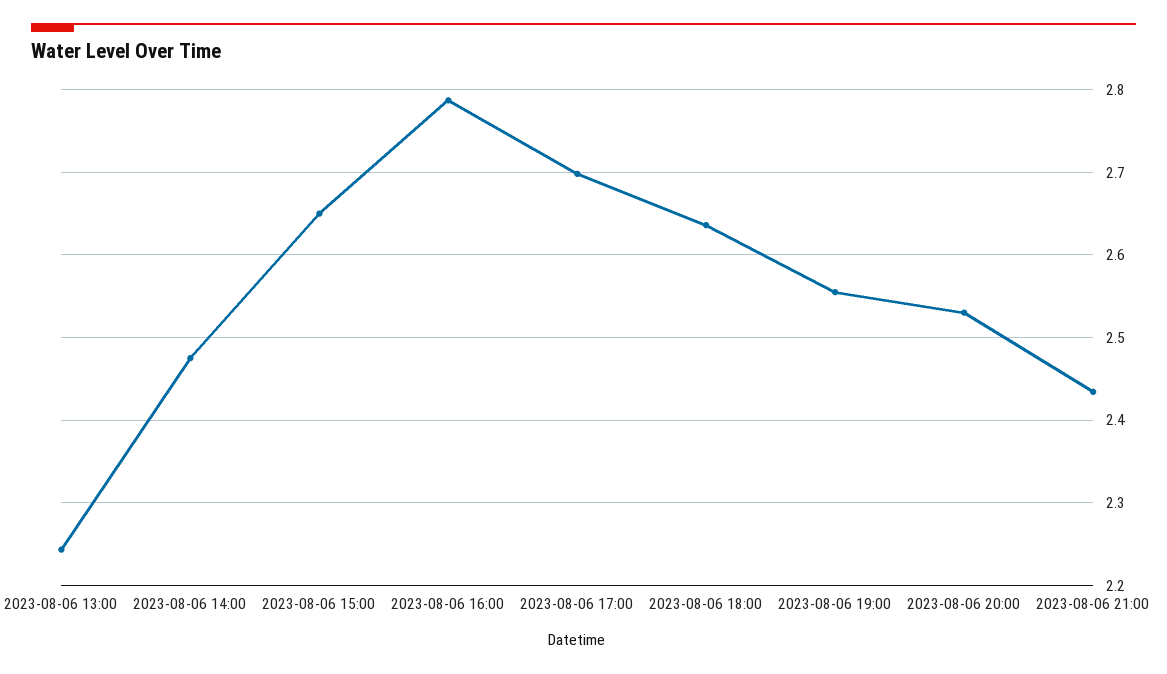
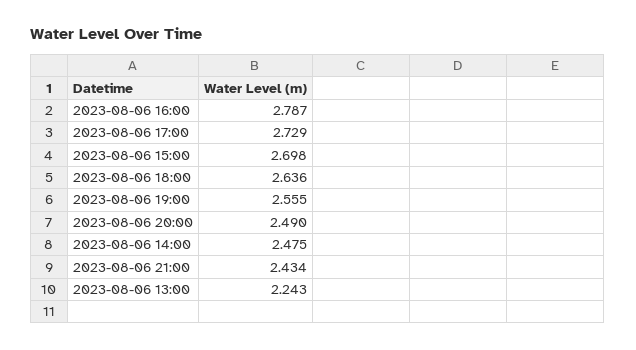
2023-08-06 15:00: 2.65 -> 2.698
2023-08-06 17:00: 2.7 -> 2.729
2023-08-06 20:00: 2.53 -> 2.49

